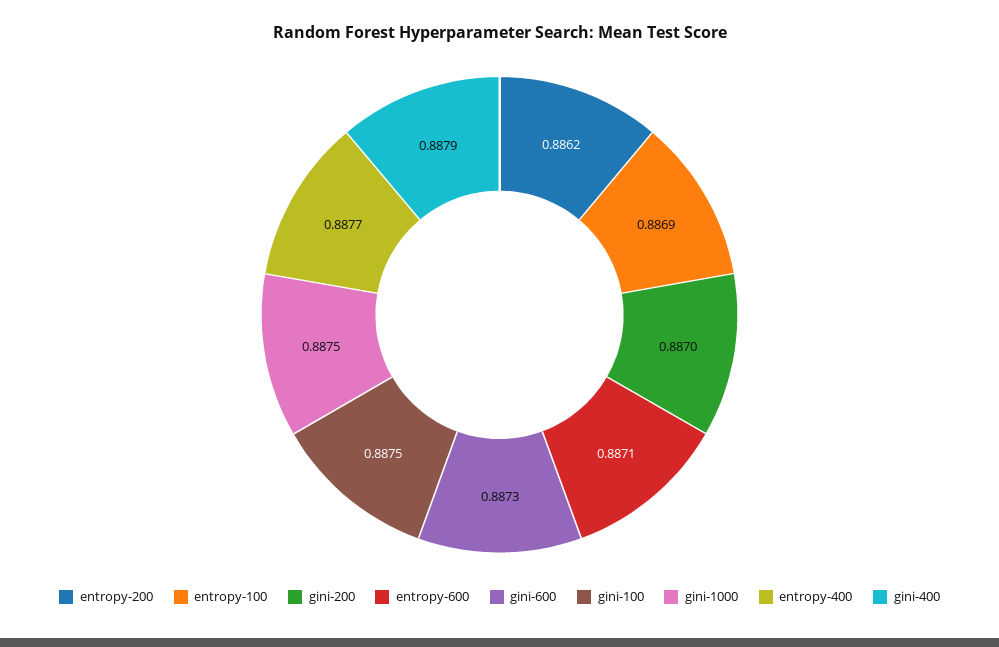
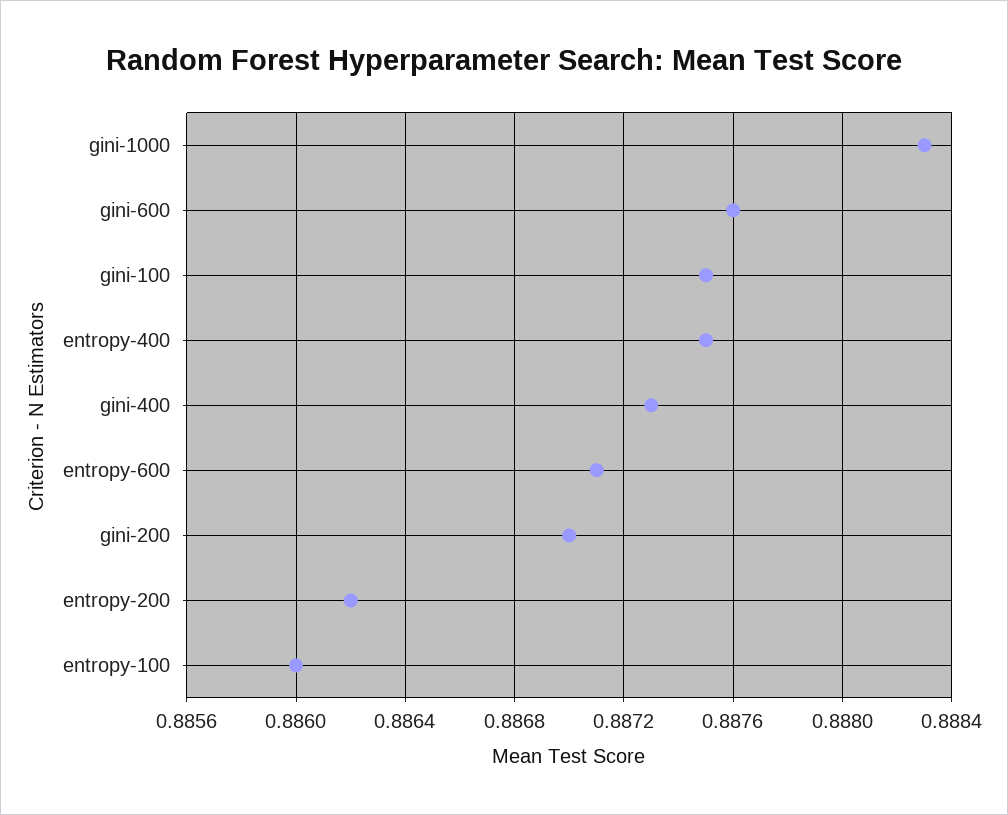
entropy-100: 0.8869 -> 0.886
gini-600: 0.8873 -> 0.8876
gini-1000: 0.8875 -> 0.8883
entropy-400: 0.8877 -> 0.8875
gini-400: 0.8879 -> 0.8873

